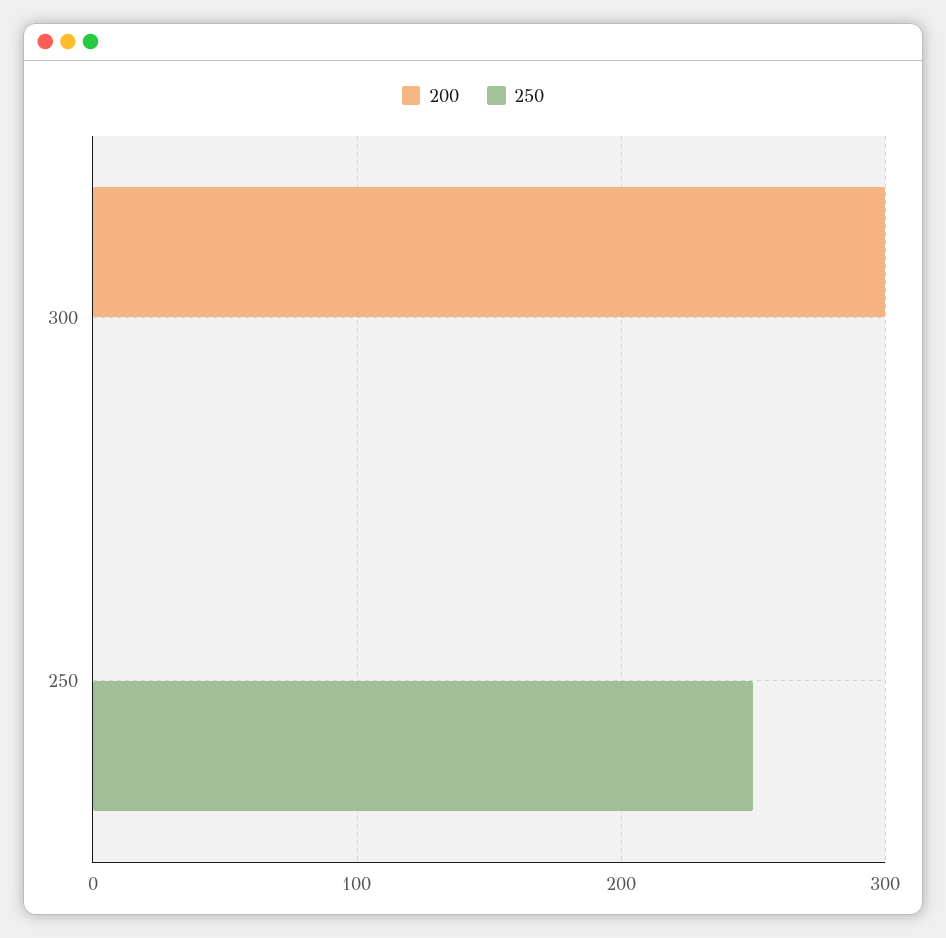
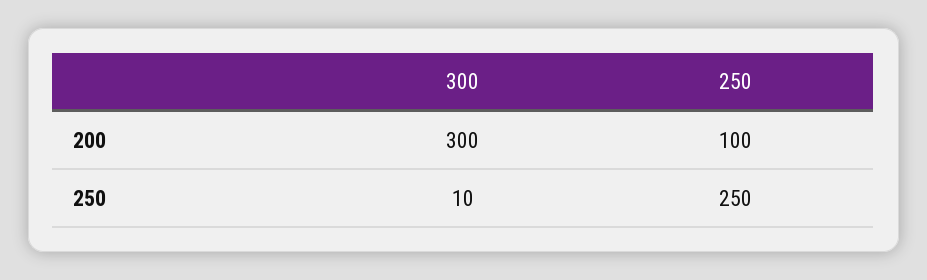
250, 300: 0 -> 10
200, 250: 0 -> 100

